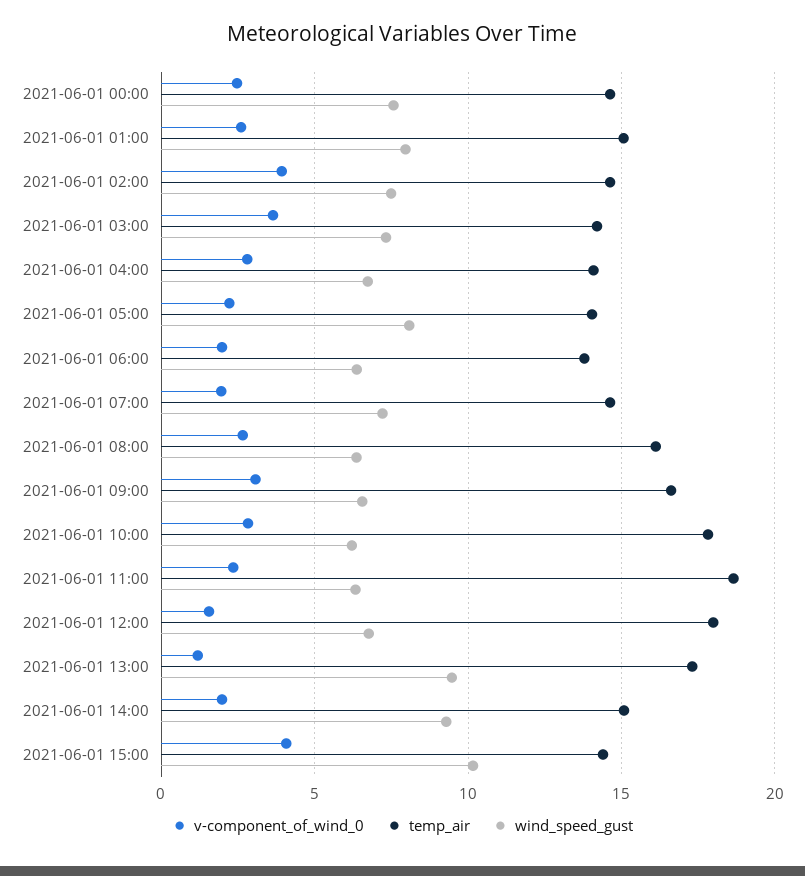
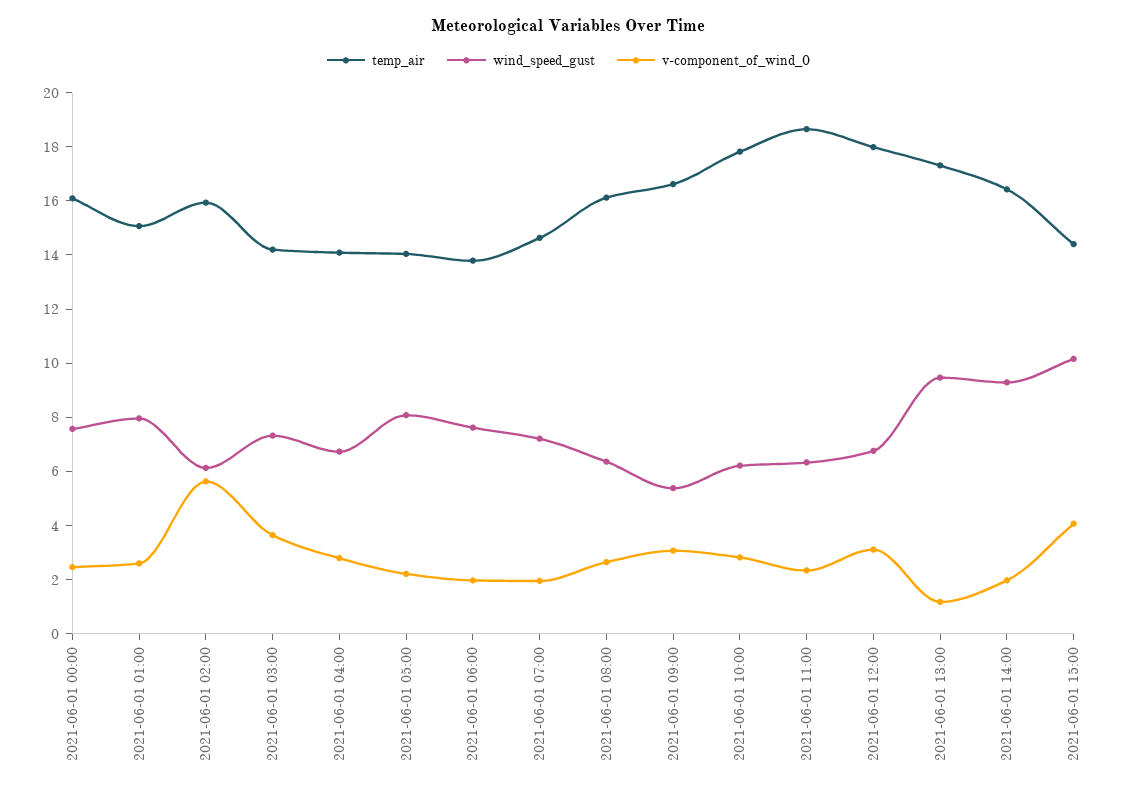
temp_air, 2021-06-01 00:00: 14.5 -> 16
v-component_of_wind_0, 2021-06-01 02:00: 4 -> 5.5
temp_air, 2021-06-01 02:00: 14.5 -> 16
wind_speed_gust, 2021-06-01 02:00: 7.5 -> 6
wind_speed_gust, 2021-06-01 06:00: 6.5 -> 7.5
wind_speed_gust, 2021-06-01 09:00: 6.5 -> 5.5
v-component_of_wind_0, 2021-06-01 12:00: 1.5 -> 3
temp_air, 2021-06-01 14:00: 15 -> 16.5

